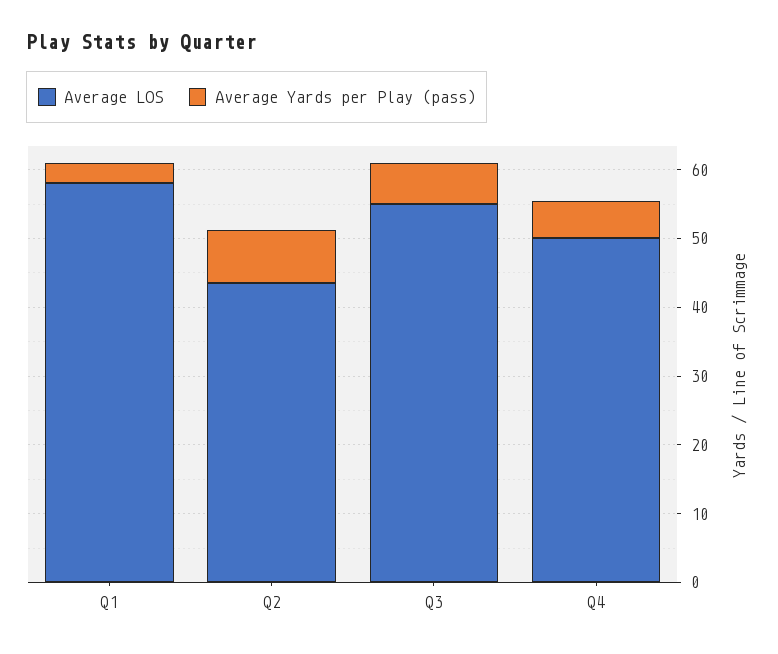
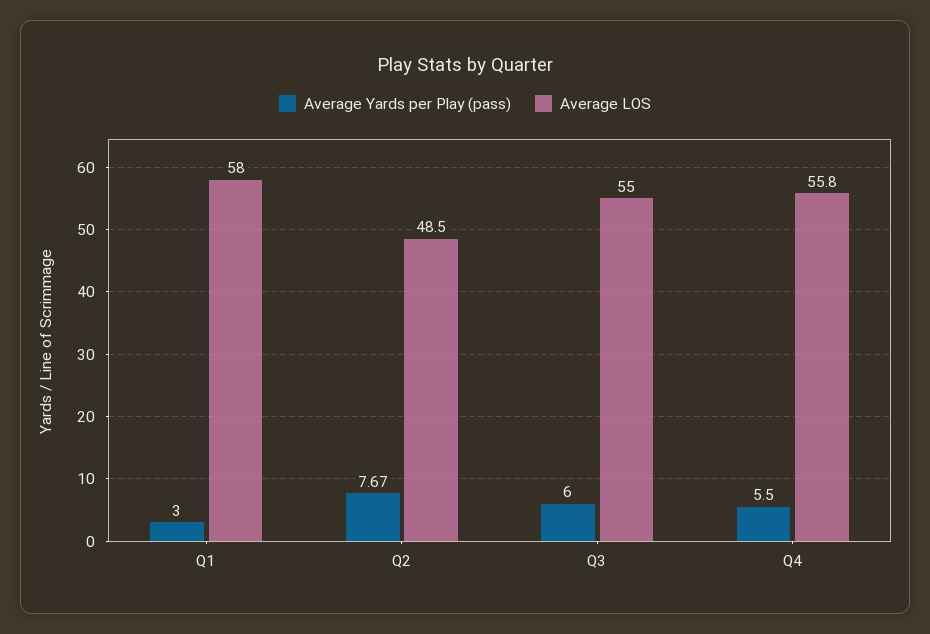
Average LOS, Q2: 44 -> 48.5
Average LOS, Q4: 50 -> 55.8

